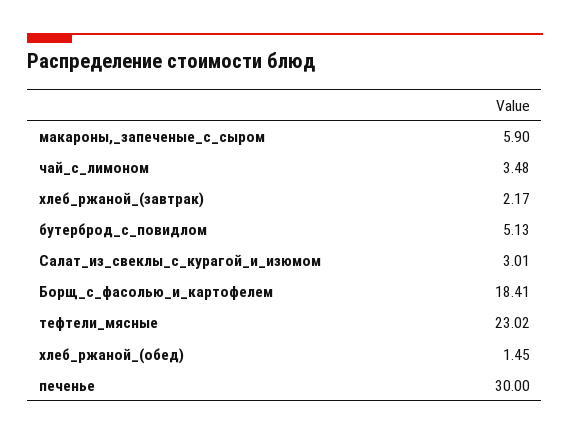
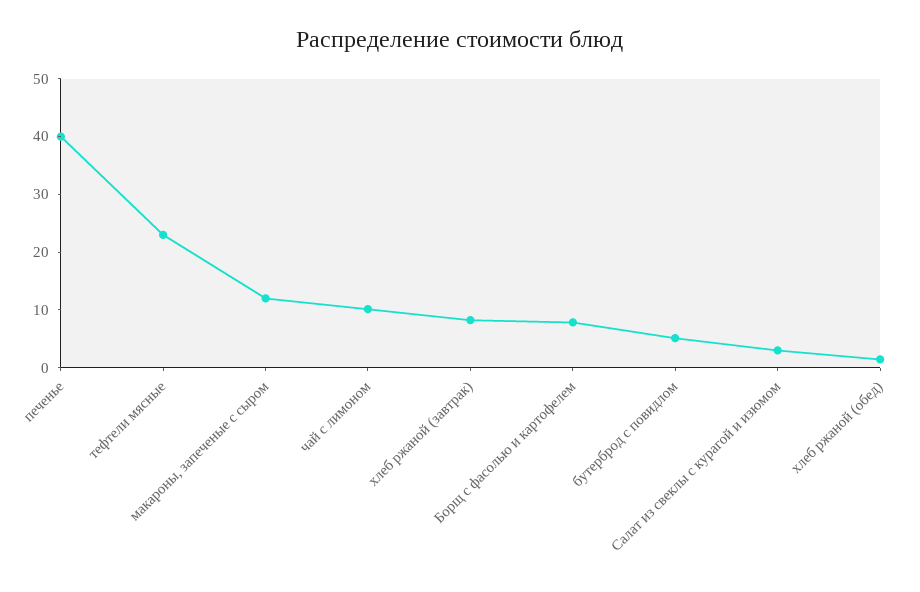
макароны,_запеченые_с_сыром: 5.9 -> 12
чай_с_лимоном: 3.48 -> 10
хлеб_ржаной_(завтрак): 2.17 -> 8
Борщ_с_фасолью_и_картофелем: 18.41 -> 8
печенье: 30 -> 40

